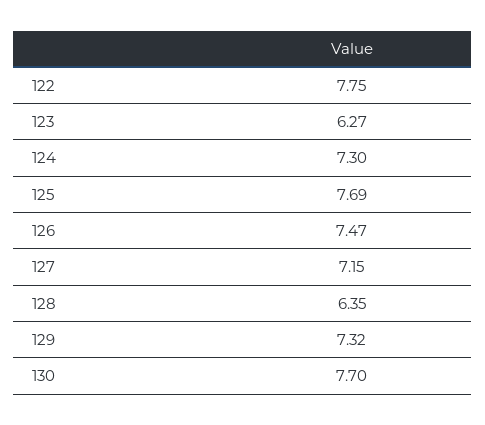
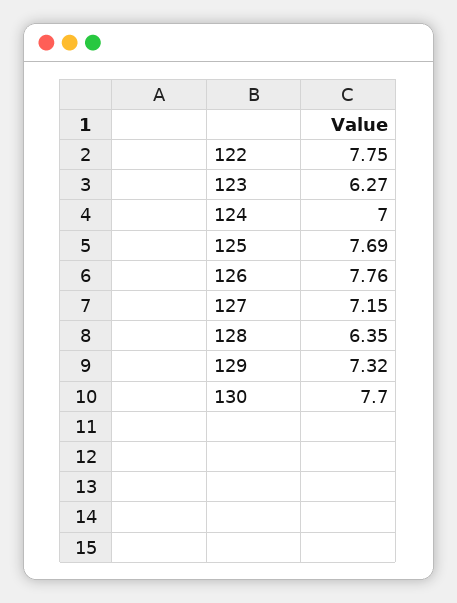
124: 7.3 -> 7
126: 7.47 -> 7.76

